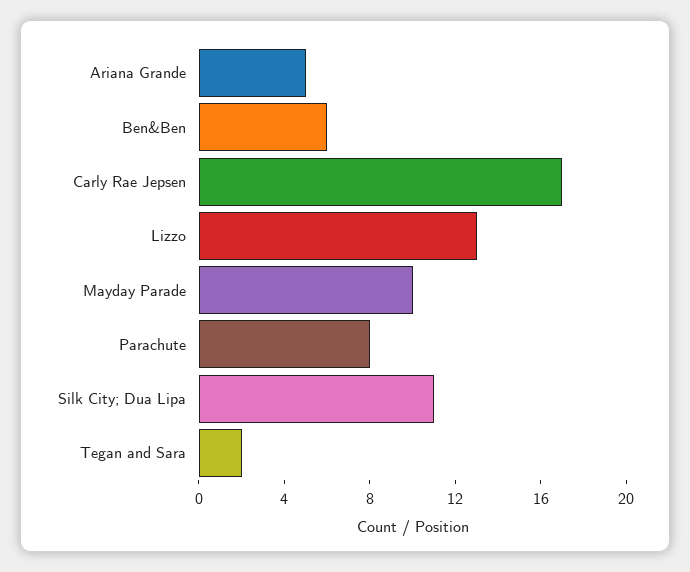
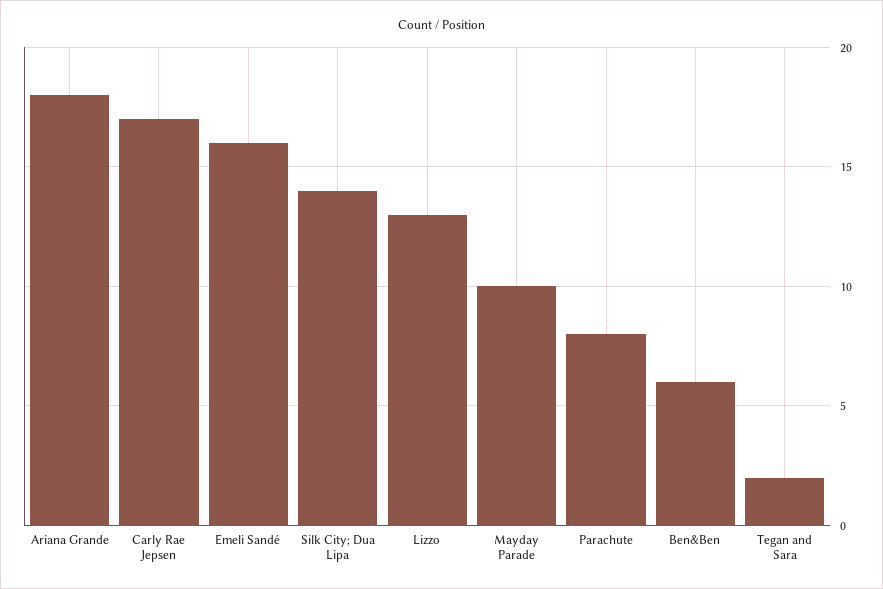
Ariana Grande: 5 -> 18
Silk City; Dua Lipa: 11 -> 14
Emeli Sandé: none -> 16

